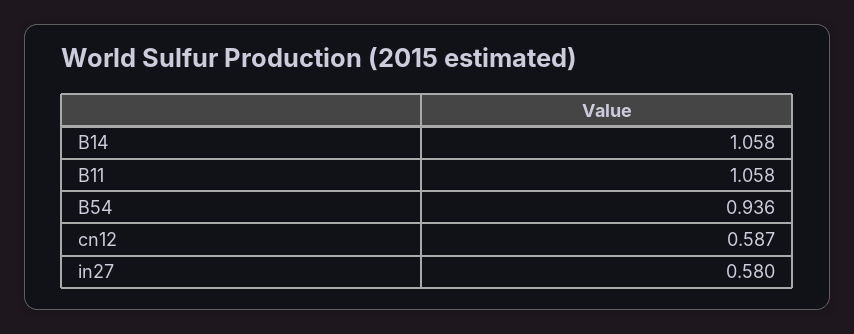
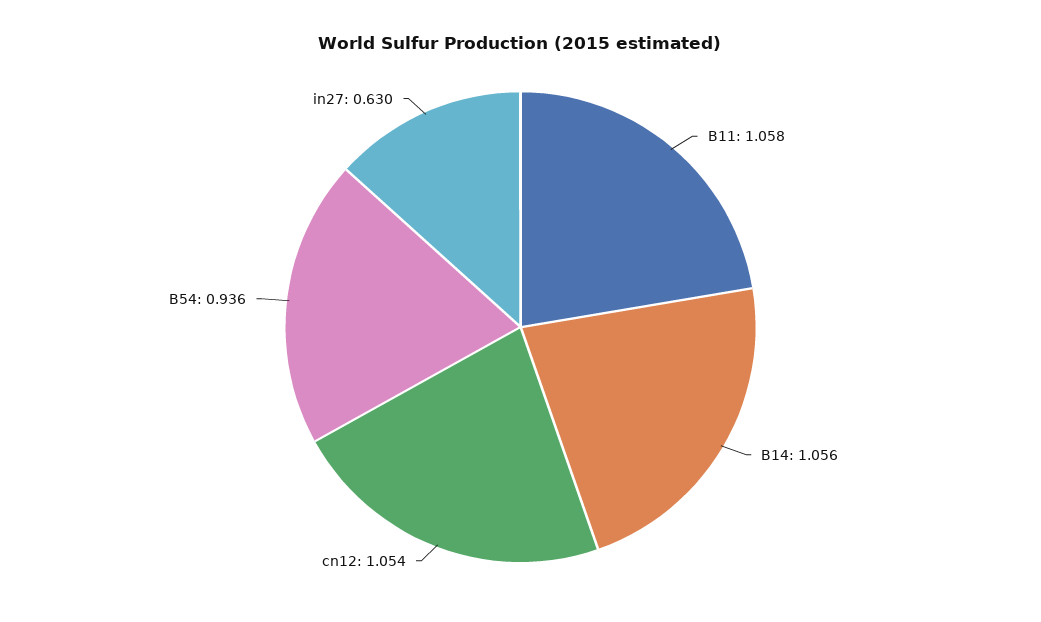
B14: 1.058 -> 1.056
cn12: 0.587 -> 1.054
in27: 0.58 -> 0.63

